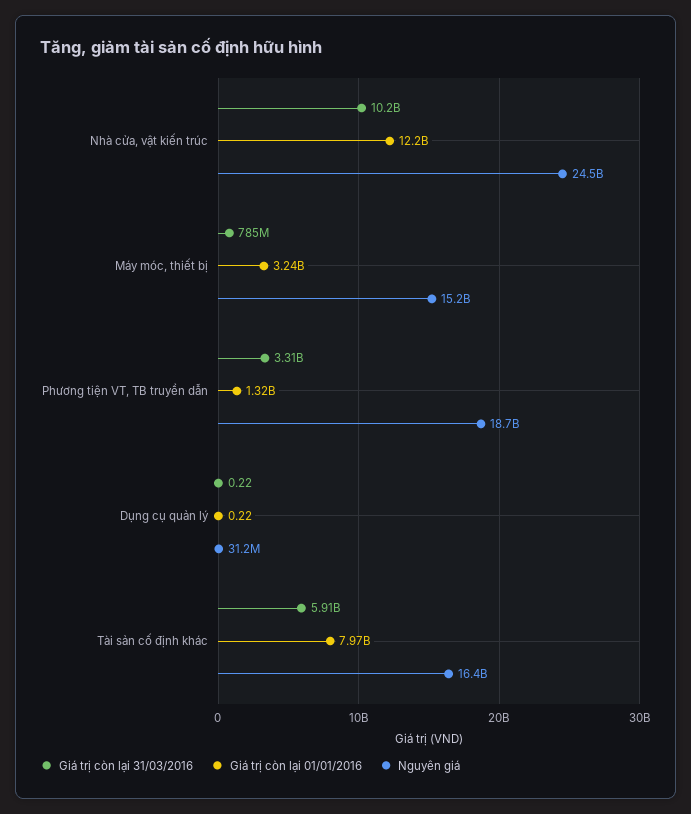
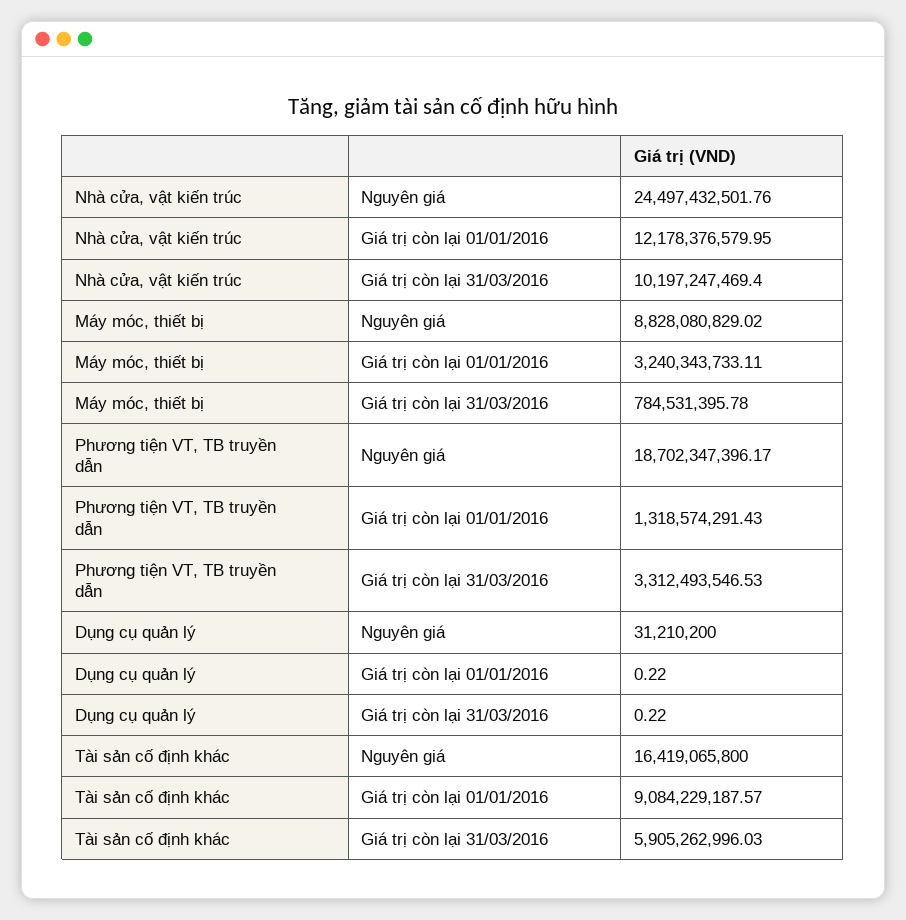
Nguyên giá, Máy móc, thiết bị: 15200000000 -> 8828080829.02
Giá trị còn lại 01/01/2016, Tài sản cố định khác: 7970000000 -> 9084229187.57

